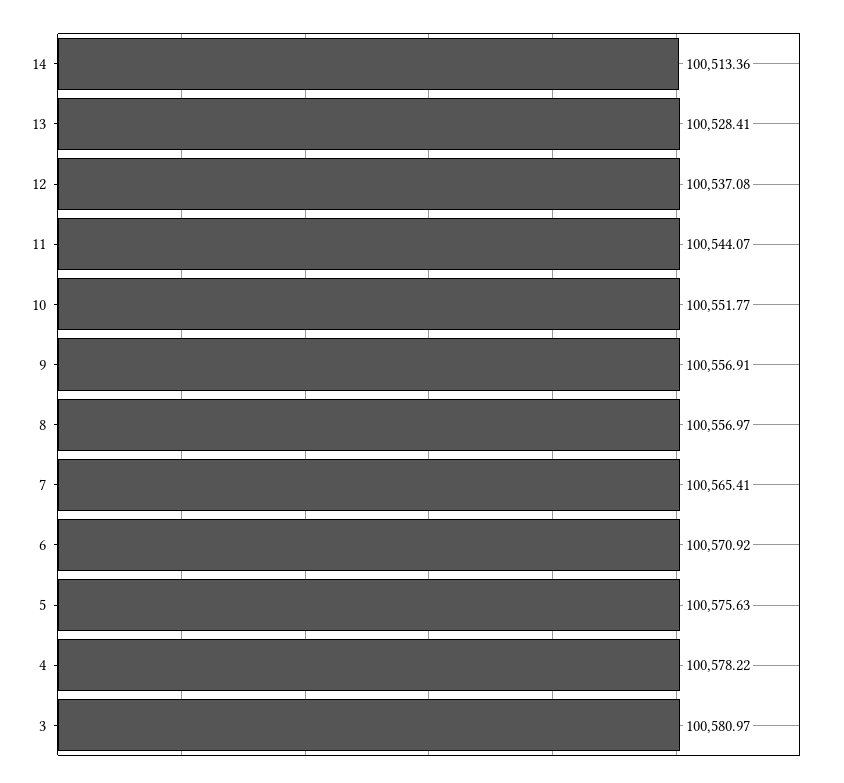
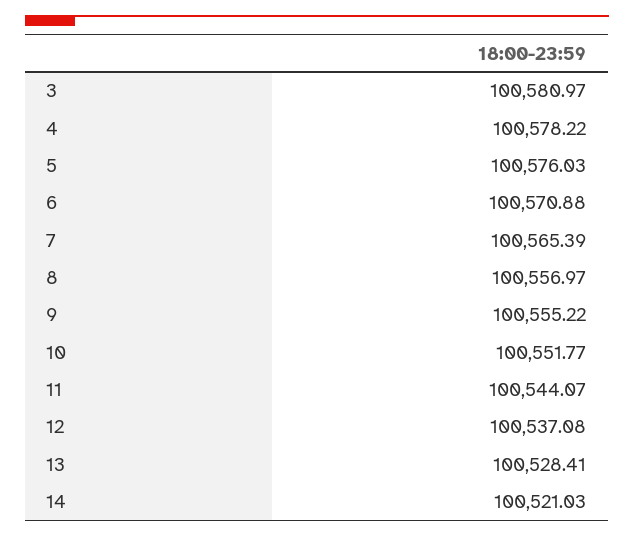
14: 100513.36 -> 100521.03
9: 100556.91 -> 100555.22
7: 100565.41 -> 100565.39
6: 100570.92 -> 100570.88
5: 100575.63 -> 100576.03

